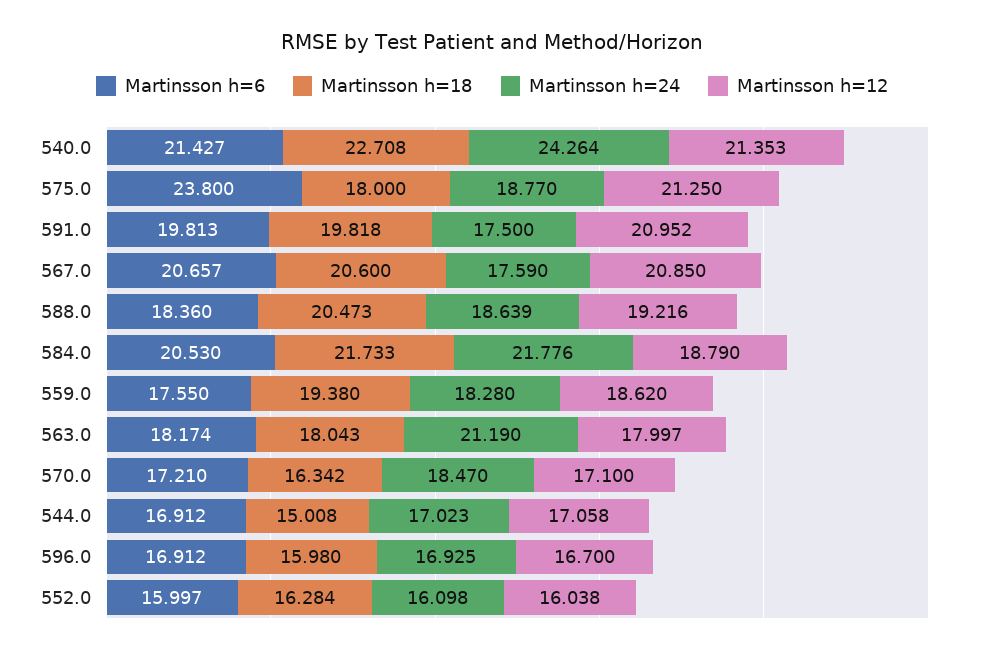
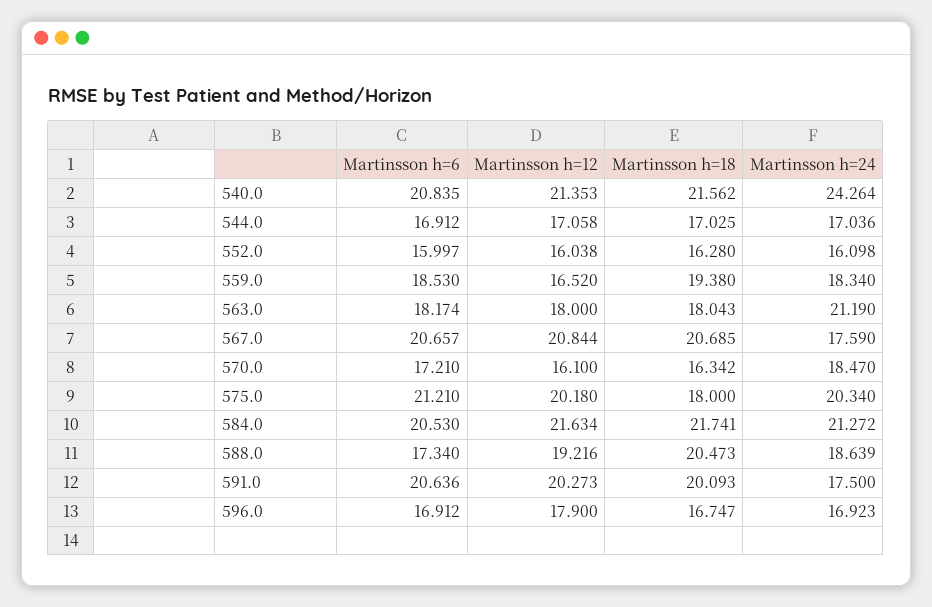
Martinsson h=6, 540.0: 21.427 -> 20.835
Martinsson h=18, 540.0: 22.708 -> 21.562
Martinsson h=6, 575.0: 23.8 -> 21.21
Martinsson h=24, 575.0: 18.77 -> 20.34
Martinsson h=12, 575.0: 21.25 -> 20.18
Martinsson h=6, 591.0: 19.813 -> 20.636
Martinsson h=18, 591.0: 19.818 -> 20.093
Martinsson h=12, 591.0: 20.952 -> 20.273
Martinsson h=18, 567.0: 20.6 -> 20.685
Martinsson h=12, 567.0: 20.85 -> 20.844
Martinsson h=6, 588.0: 18.36 -> 17.34
Martinsson h=18, 584.0: 21.733 -> 21.741
Martinsson h=24, 584.0: 21.776 -> 21.272
Martinsson h=12, 584.0: 18.79 -> 21.634
Martinsson h=6, 559.0: 17.55 -> 18.53
Martinsson h=24, 559.0: 18.28 -> 18.34
Martinsson h=12, 559.0: 18.62 -> 16.52
Martinsson h=12, 563.0: 17.997 -> 18
Martinsson h=12, 570.0: 17.1 -> 16.1
Martinsson h=18, 544.0: 15.008 -> 17.025
Martinsson h=24, 544.0: 17.023 -> 17.036
Martinsson h=18, 596.0: 15.98 -> 16.747
Martinsson h=24, 596.0: 16.925 -> 16.923
Martinsson h=12, 596.0: 16.7 -> 17.9
Martinsson h=18, 552.0: 16.284 -> 16.28

